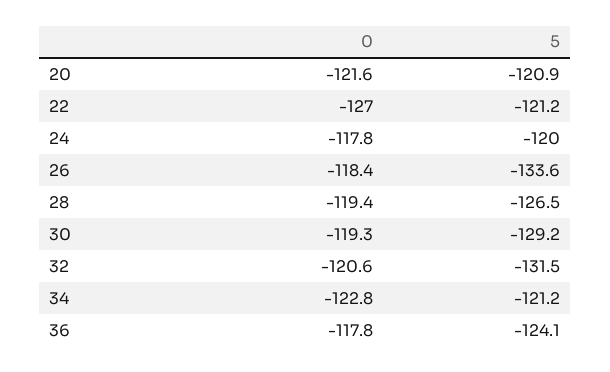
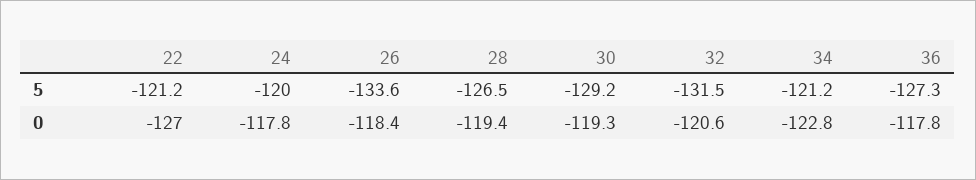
0, 20: -121.6 -> none
5, 20: -120.9 -> none
5, 36: -124.1 -> -127.3

